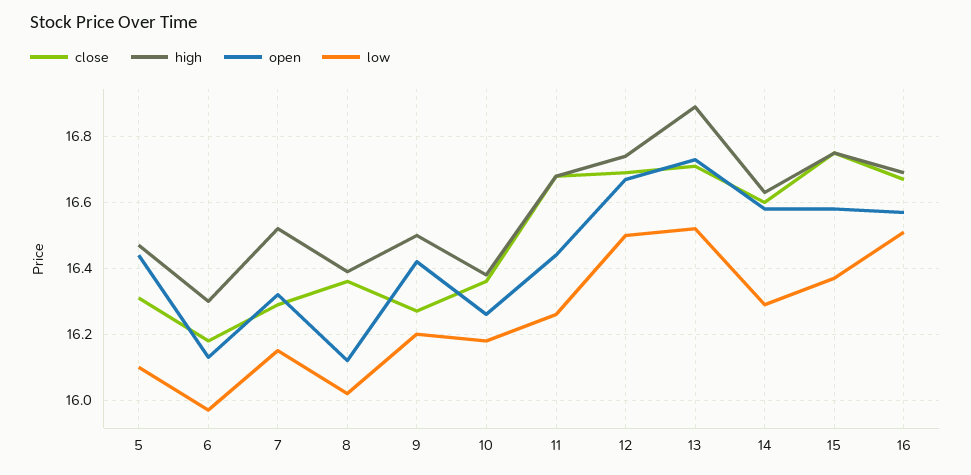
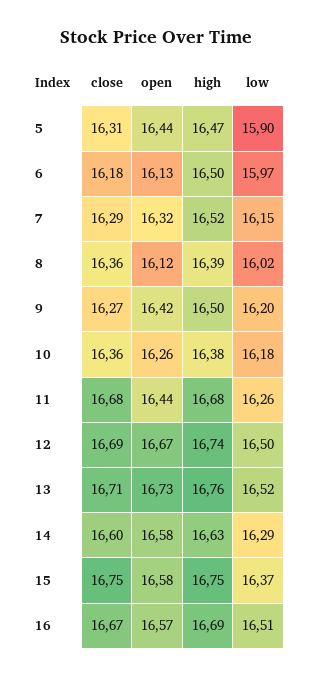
low, 5: 16.1 -> 15.9
high, 6: 16.3 -> 16.5
high, 13: 16.9 -> 16.76

